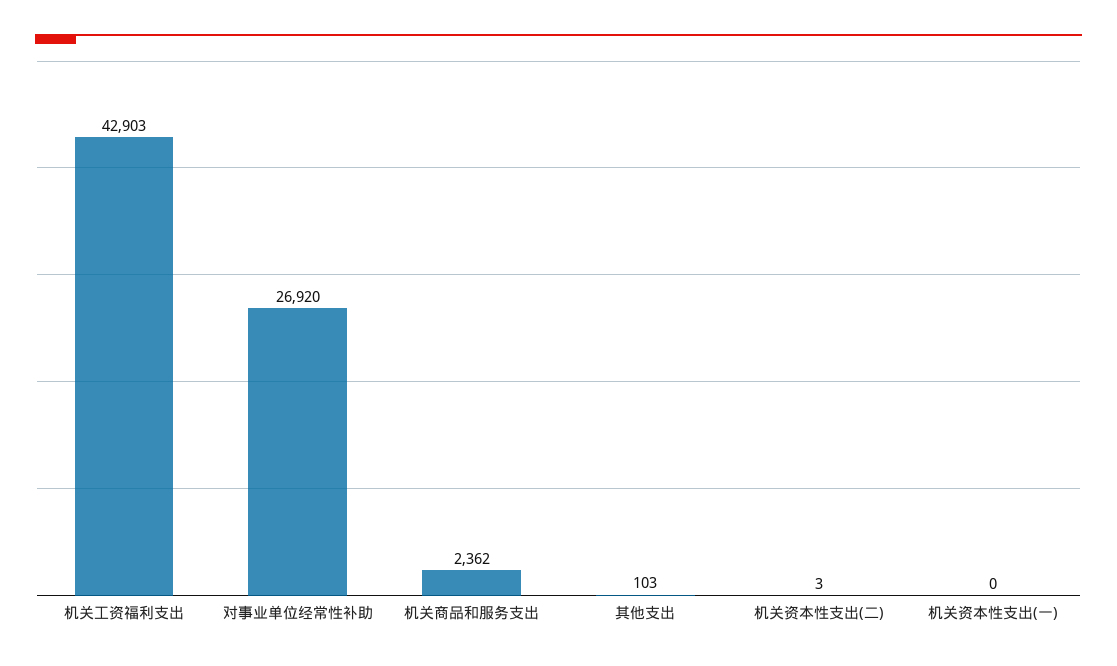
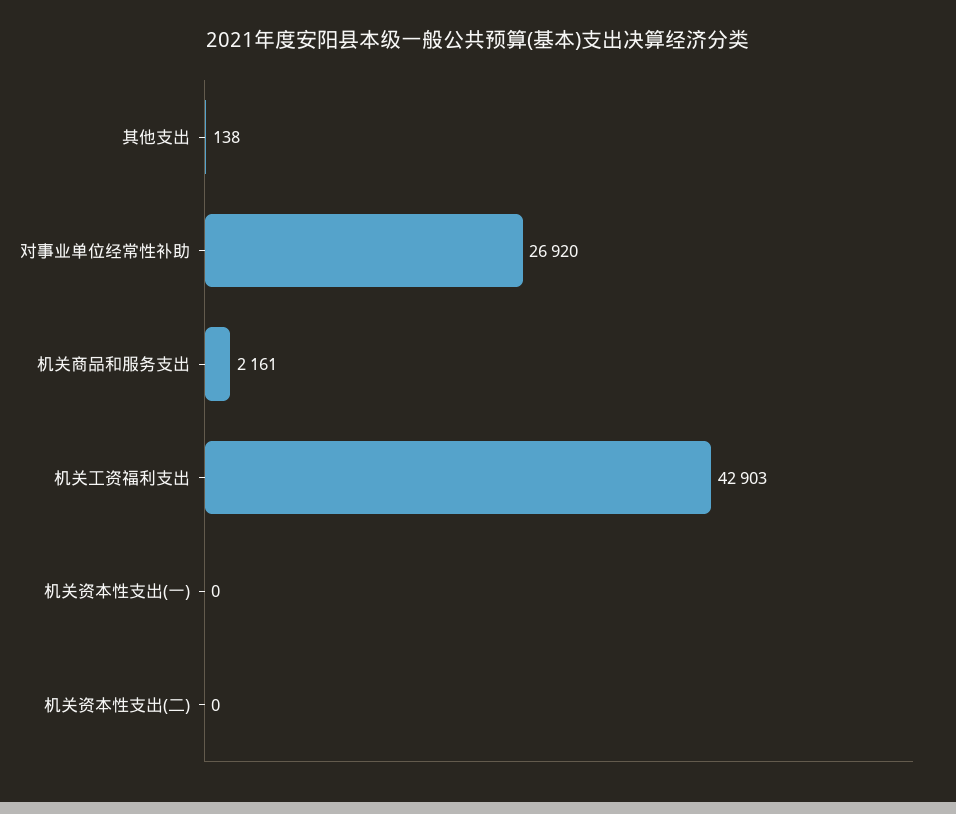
机关商品和服务支出: 2362 -> 2161
其他支出: 103 -> 138
机关资本性支出(二): 3 -> 0

